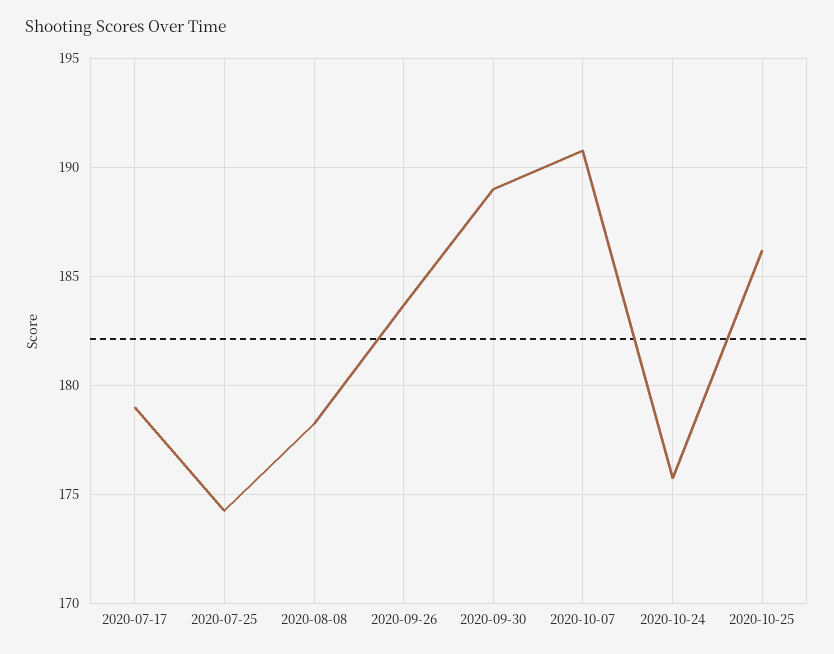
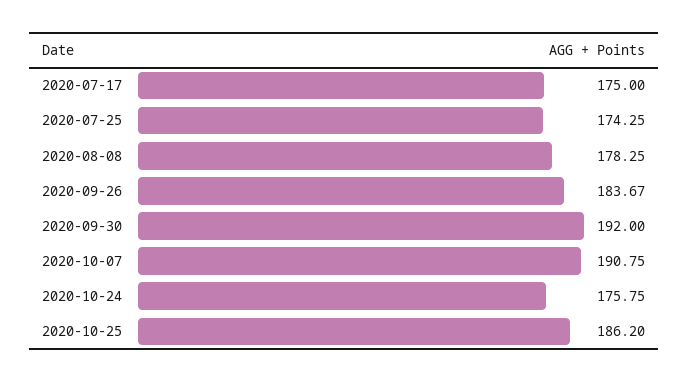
2020-07-17: 179 -> 175
2020-09-30: 189 -> 192

